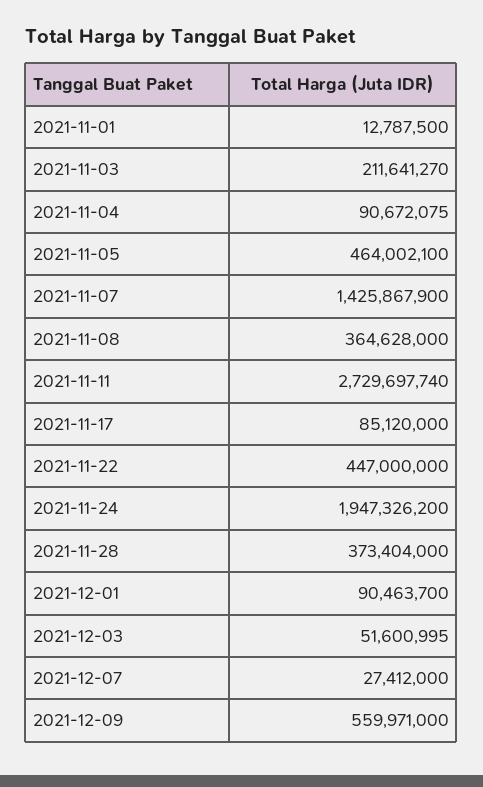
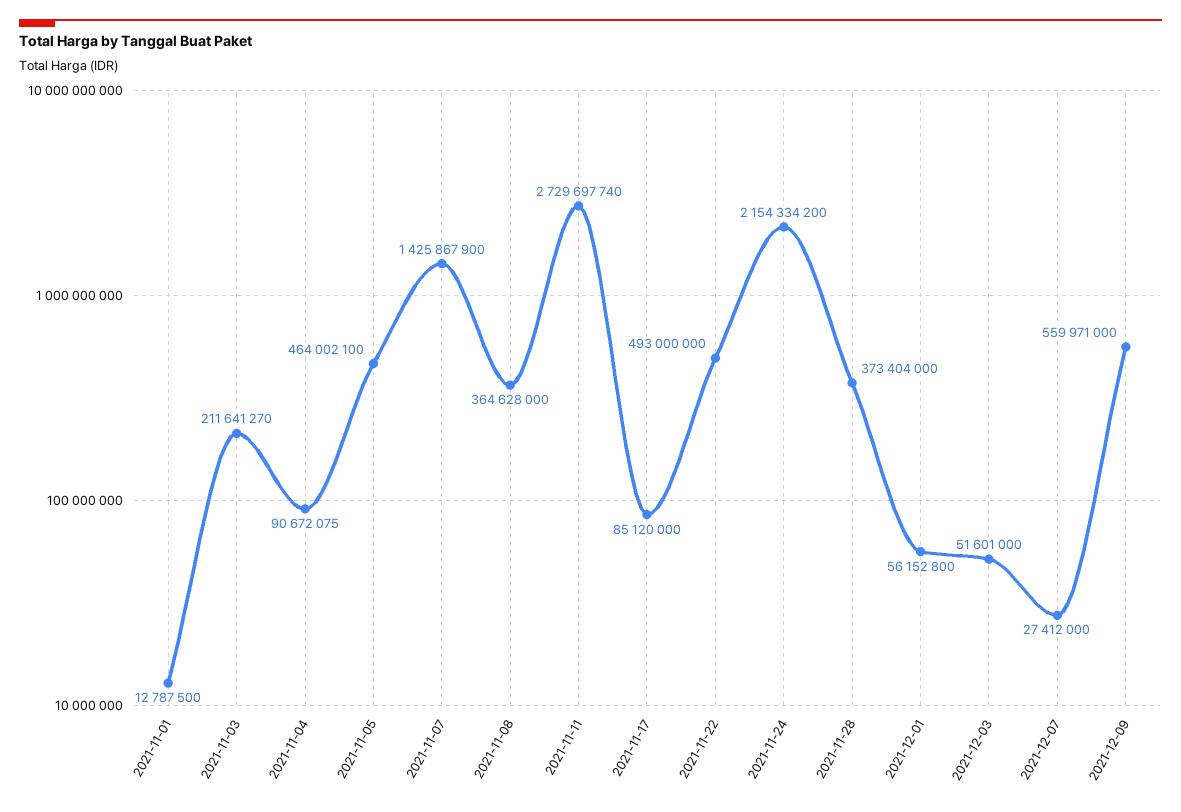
2021-11-22: 447000000 -> 493000000
2021-11-24: 1947326200 -> 2154334200
2021-12-01: 90463700 -> 56152800
2021-12-03: 51600995 -> 51601000

